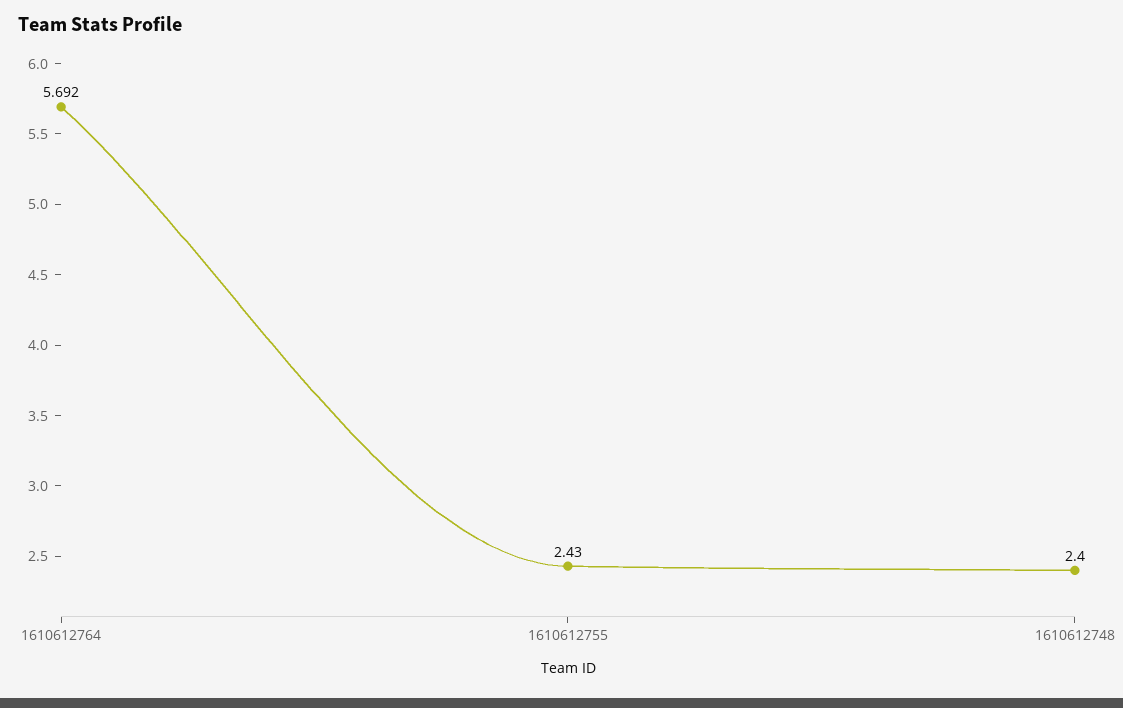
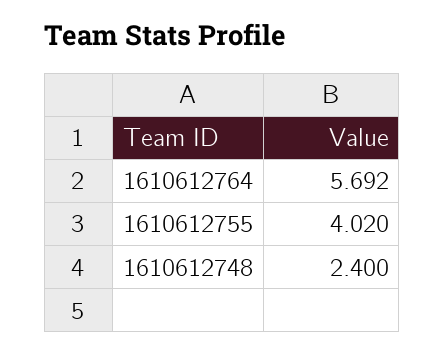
1610612755: 2.43 -> 4.02

